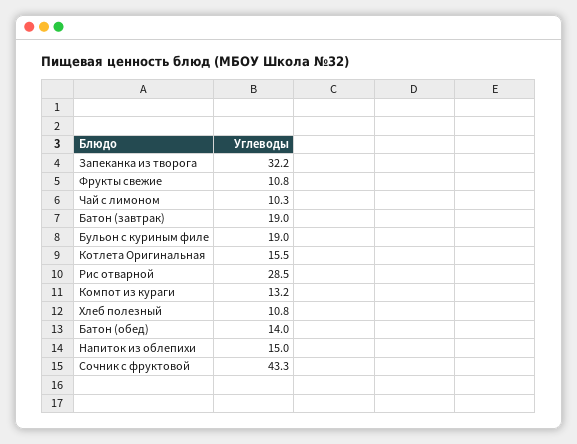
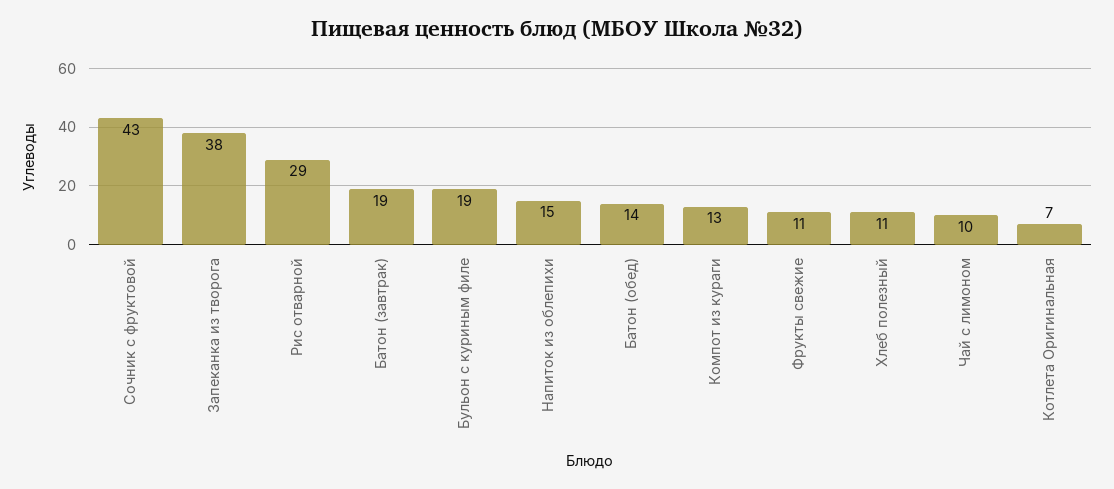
Запеканка из творога: 32.2 -> 38
Котлета Оригинальная: 15.5 -> 7

